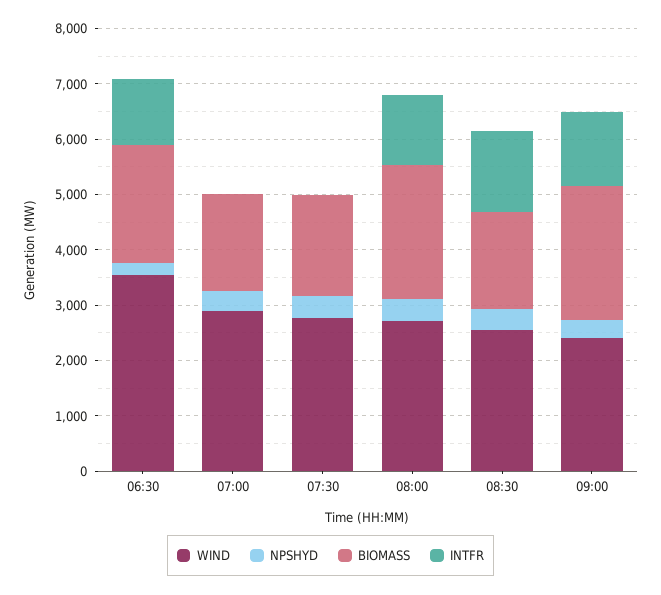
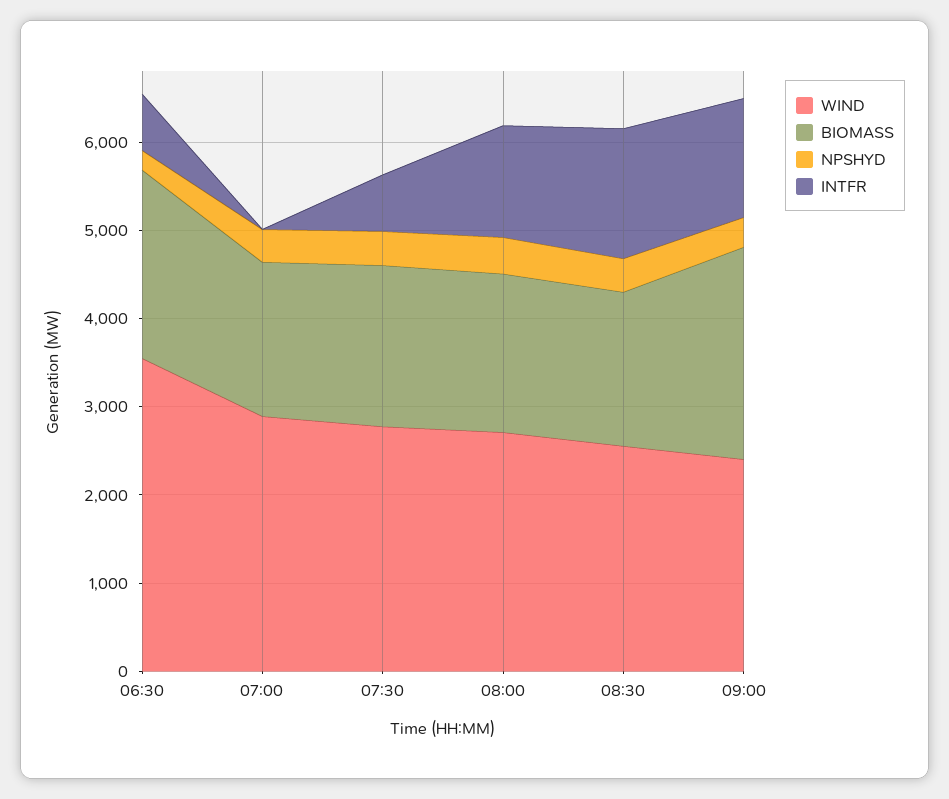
INTFR, 06:30: 1200 -> 600
INTFR, 07:30: 0 -> 600
BIOMASS, 08:00: 2400 -> 1800

